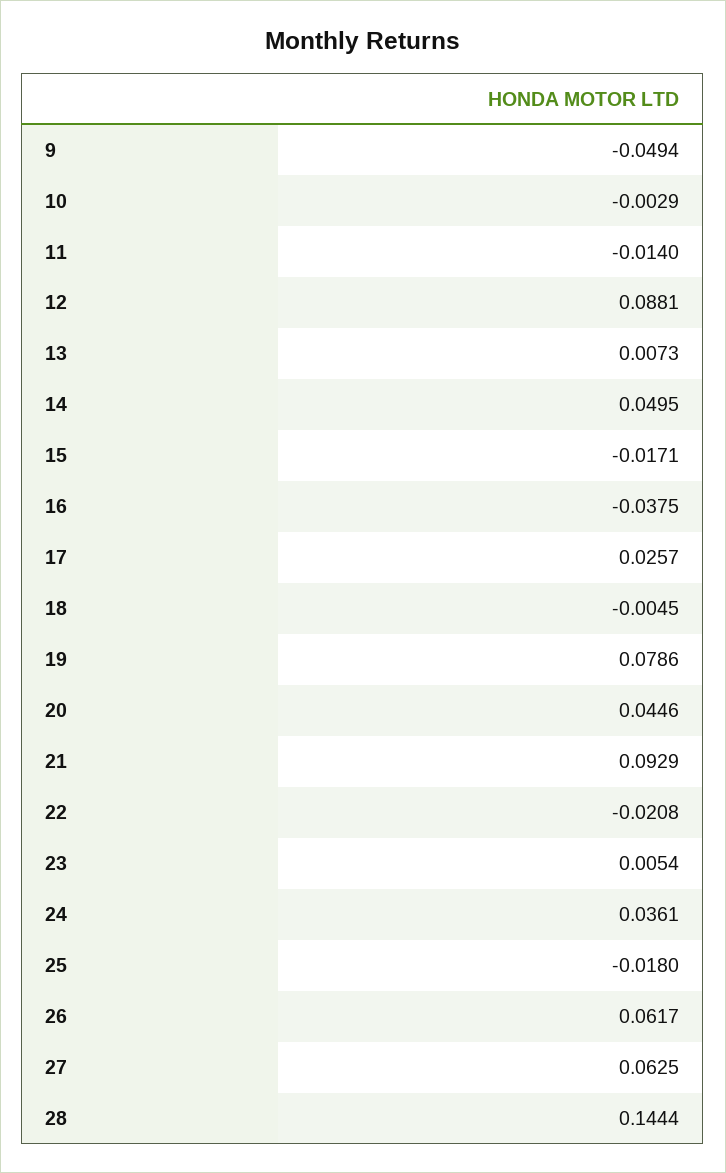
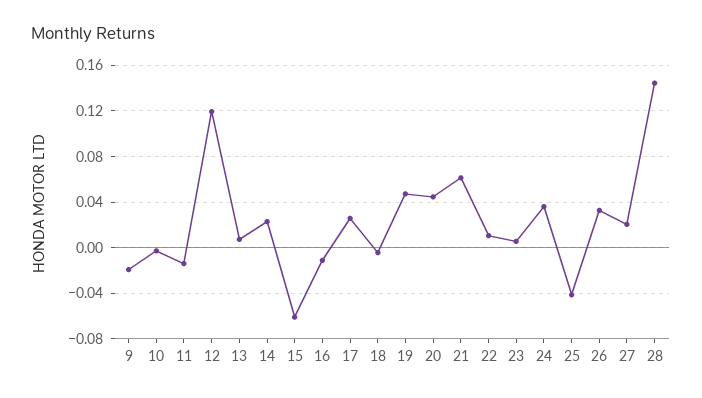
9: -0.0494 -> -0.02
12: 0.0881 -> 0.12
14: 0.0495 -> 0.02
15: -0.0171 -> -0.06
16: -0.0375 -> -0.01
19: 0.0786 -> 0.05
21: 0.0929 -> 0.06
22: -0.0208 -> 0.01
25: -0.018 -> -0.04
26: 0.0617 -> 0.03
27: 0.0625 -> 0.02

